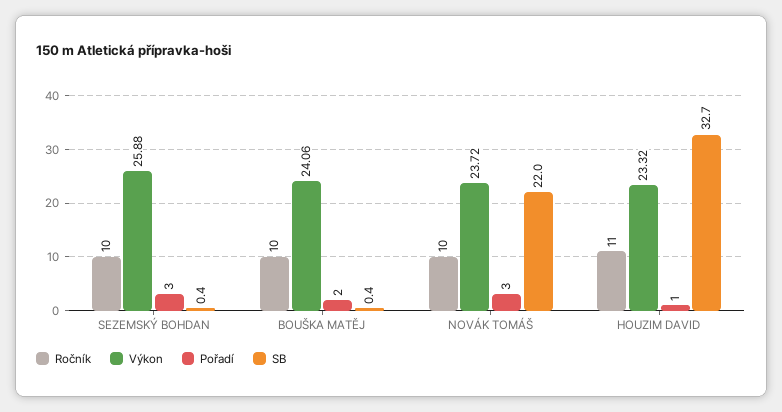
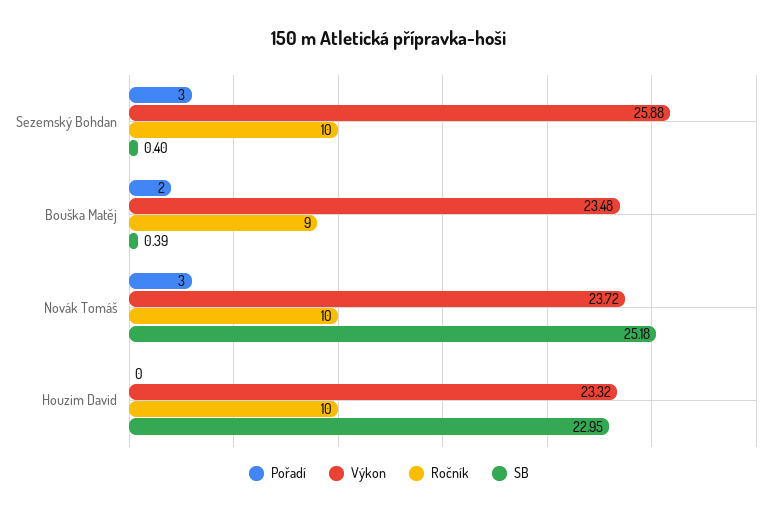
Ročník, BOUŠKA MATĚJ: 10 -> 9
Výkon, BOUŠKA MATĚJ: 24.06 -> 23.48
SB, NOVÁK TOMÁŠ: 22 -> 25.18
Ročník, HOUZIM DAVID: 11 -> 10
Pořadí, HOUZIM DAVID: 1 -> 0
SB, HOUZIM DAVID: 32.7 -> 22.95

